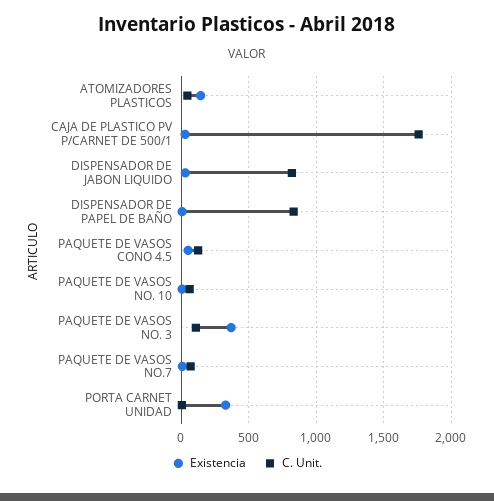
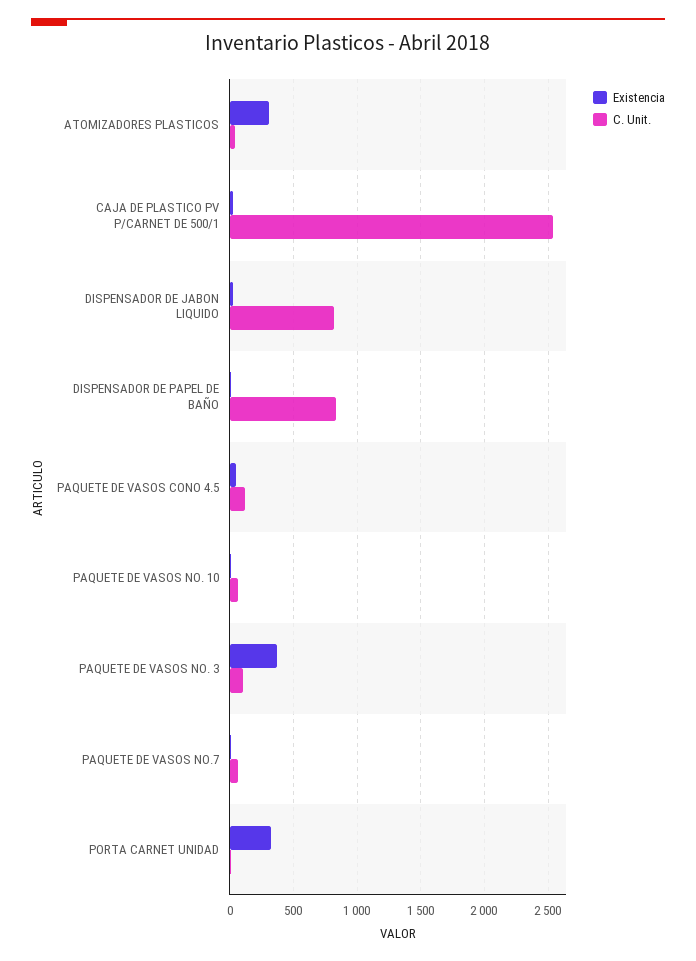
Existencia, ATOMIZADORES PLASTICOS: 150 -> 300
C. Unit., CAJA DE PLASTICO PV P/CARNET DE 500/1: 1750 -> 2550

